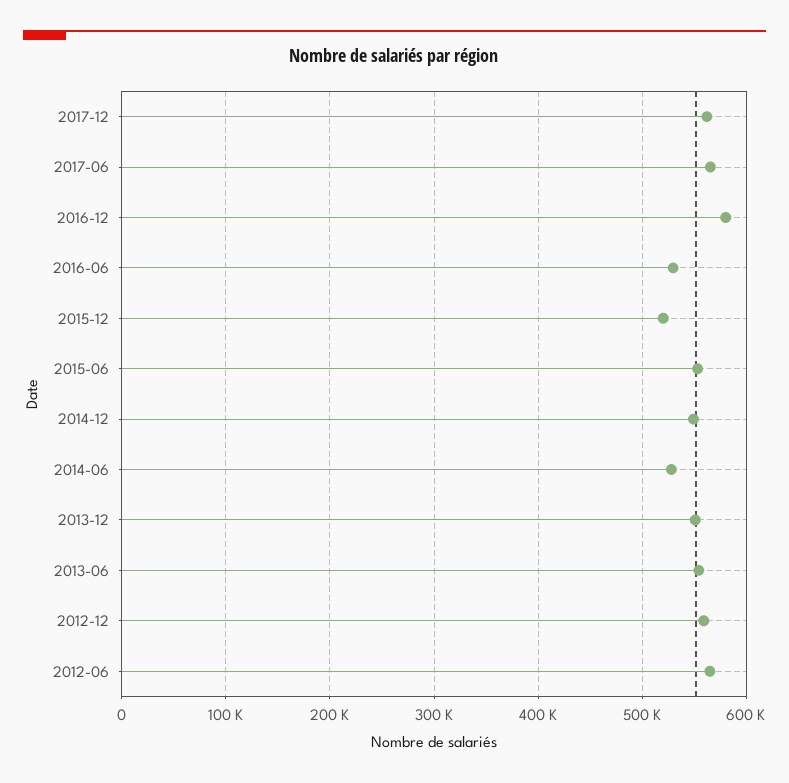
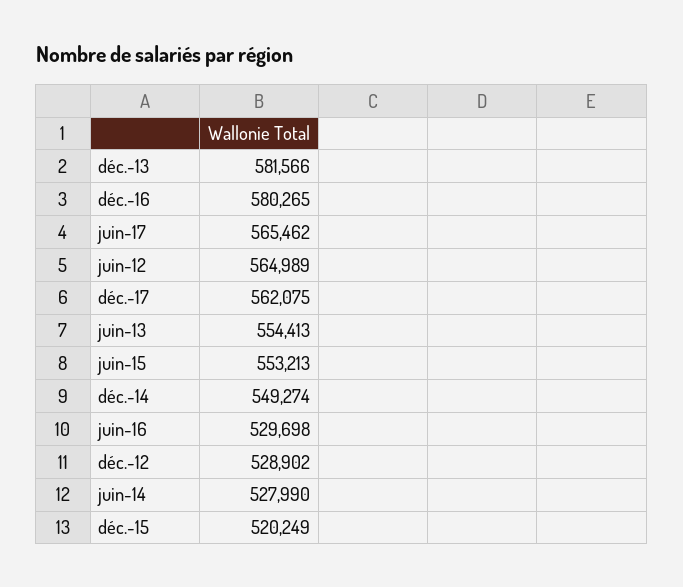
2013-12: 550000 -> 581566
2012-12: 560000 -> 528902

